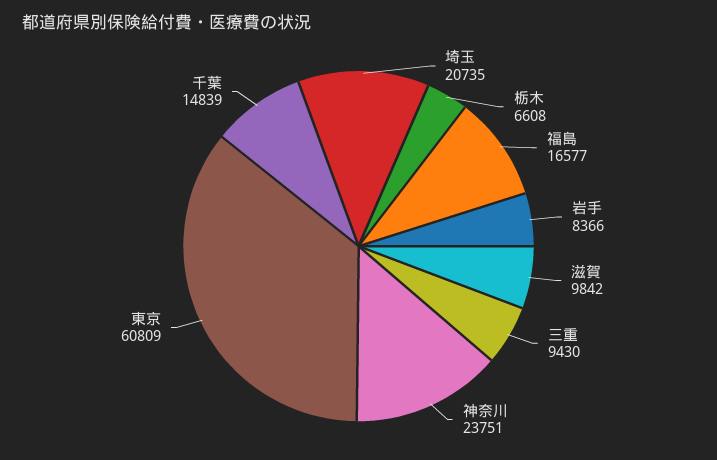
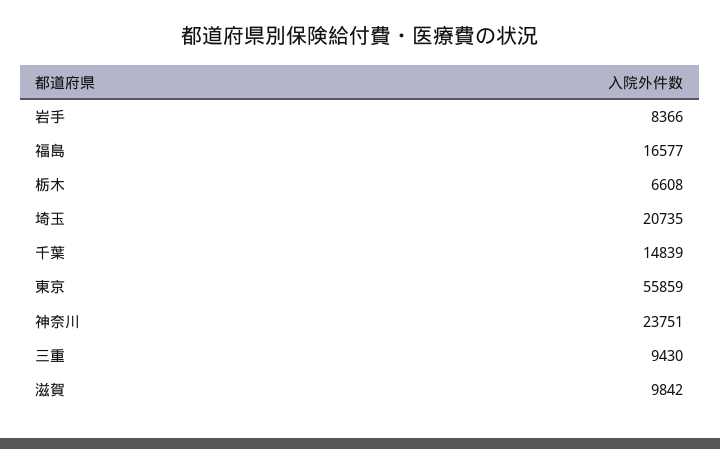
東京: 60809 -> 55859

